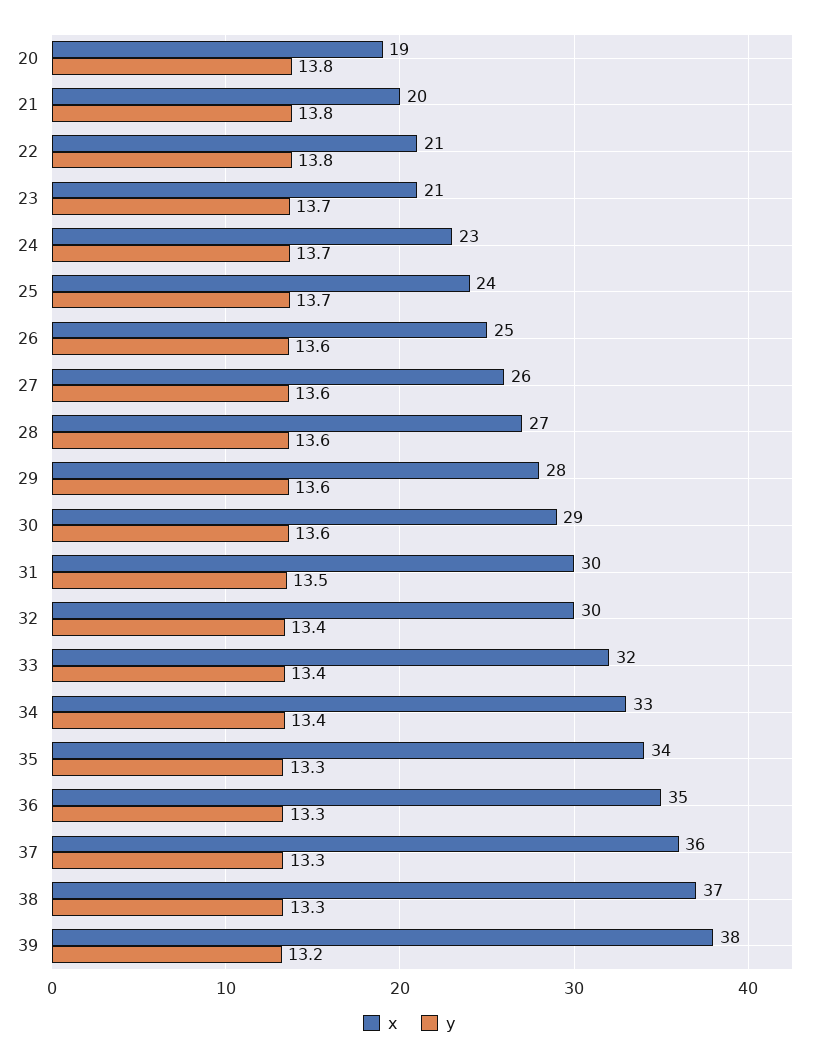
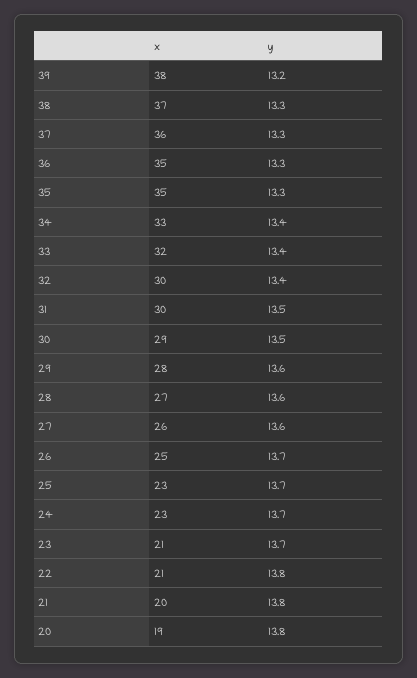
x, 25: 24 -> 23
y, 26: 13.6 -> 13.7
y, 30: 13.6 -> 13.5
x, 35: 34 -> 35

